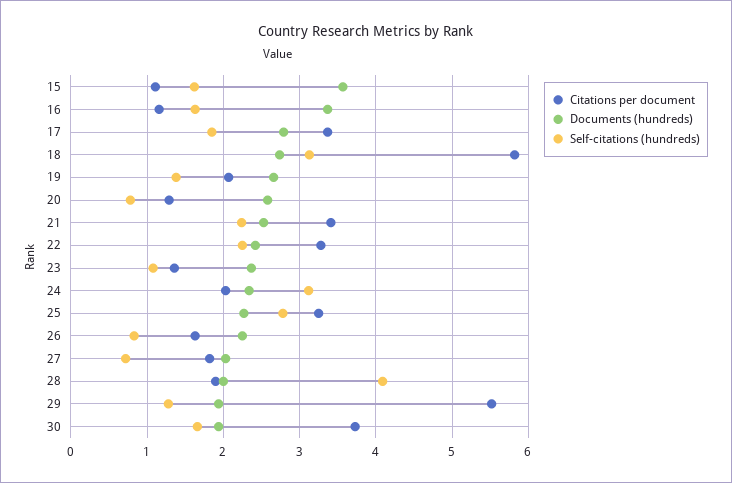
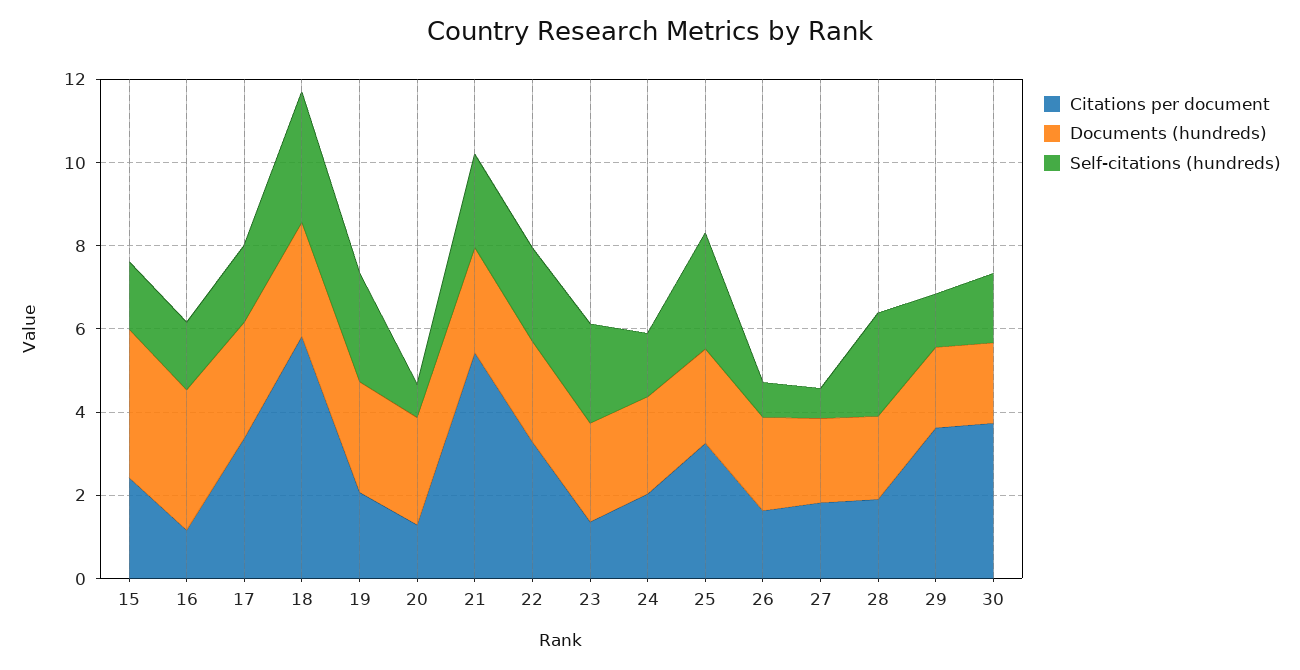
Citations per document, 15: 1.1 -> 2.5
Self-citations (hundreds), 19: 1.4 -> 2.5
Citations per document, 21: 3.4 -> 5.5
Self-citations (hundreds), 23: 1.1 -> 2.5
Self-citations (hundreds), 24: 3.1 -> 1.5
Self-citations (hundreds), 28: 4.1 -> 2.5
Citations per document, 29: 5.5 -> 3.5

